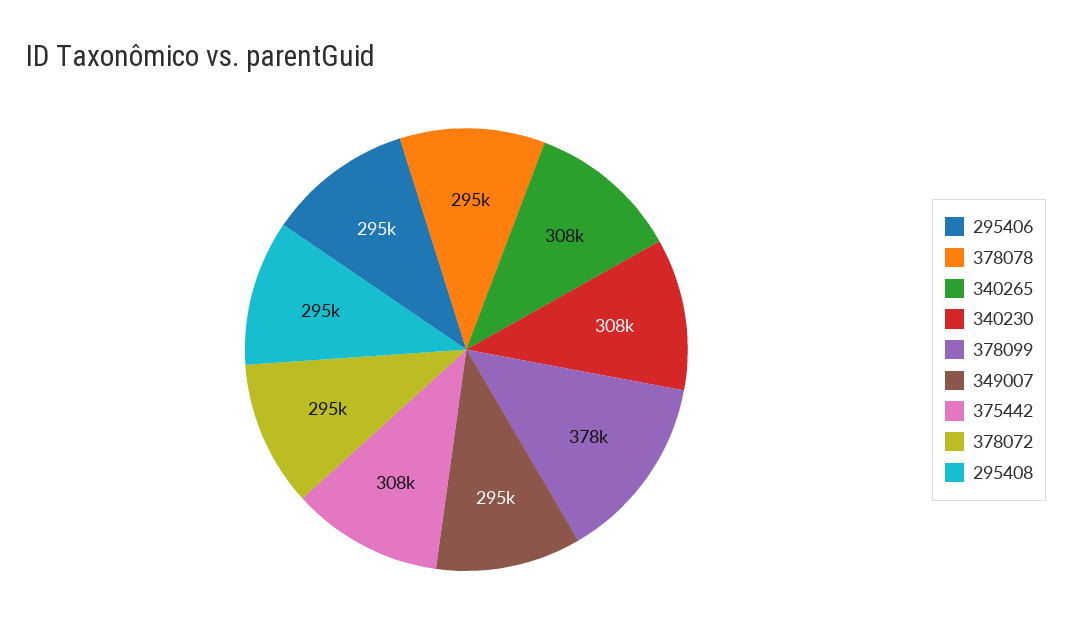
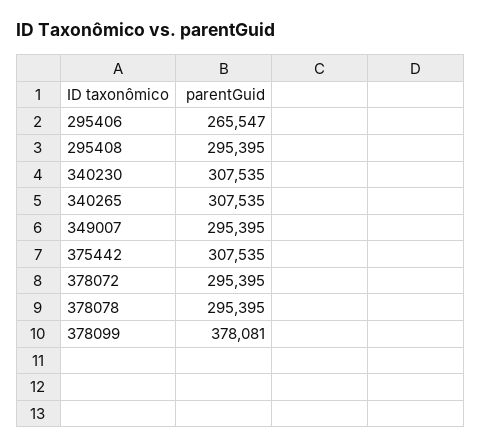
295406: 295000 -> 265547

